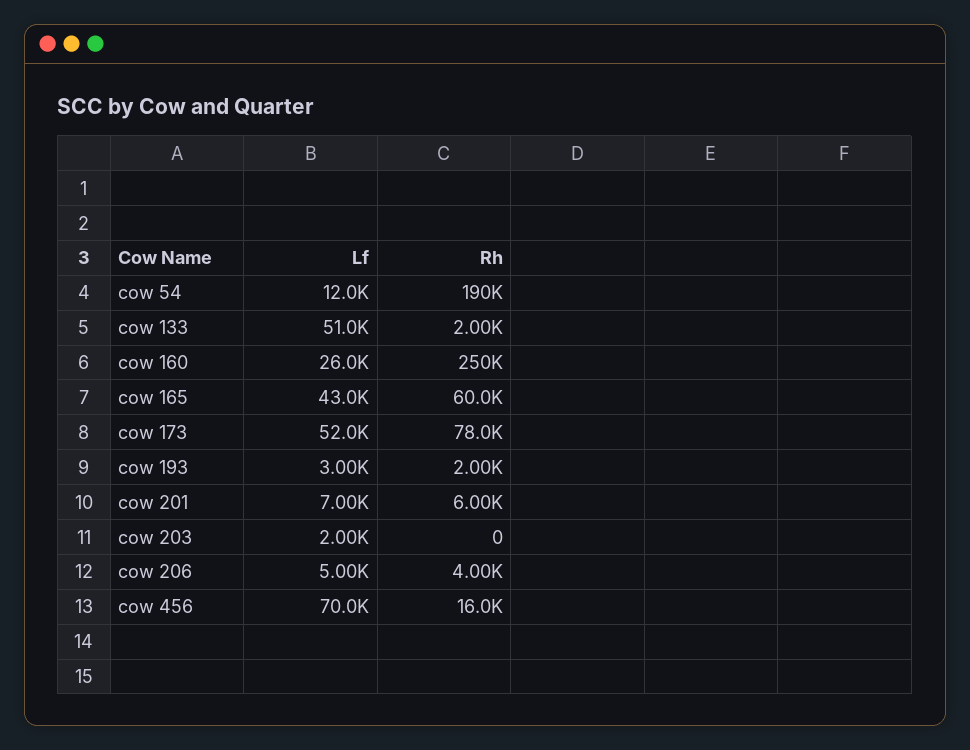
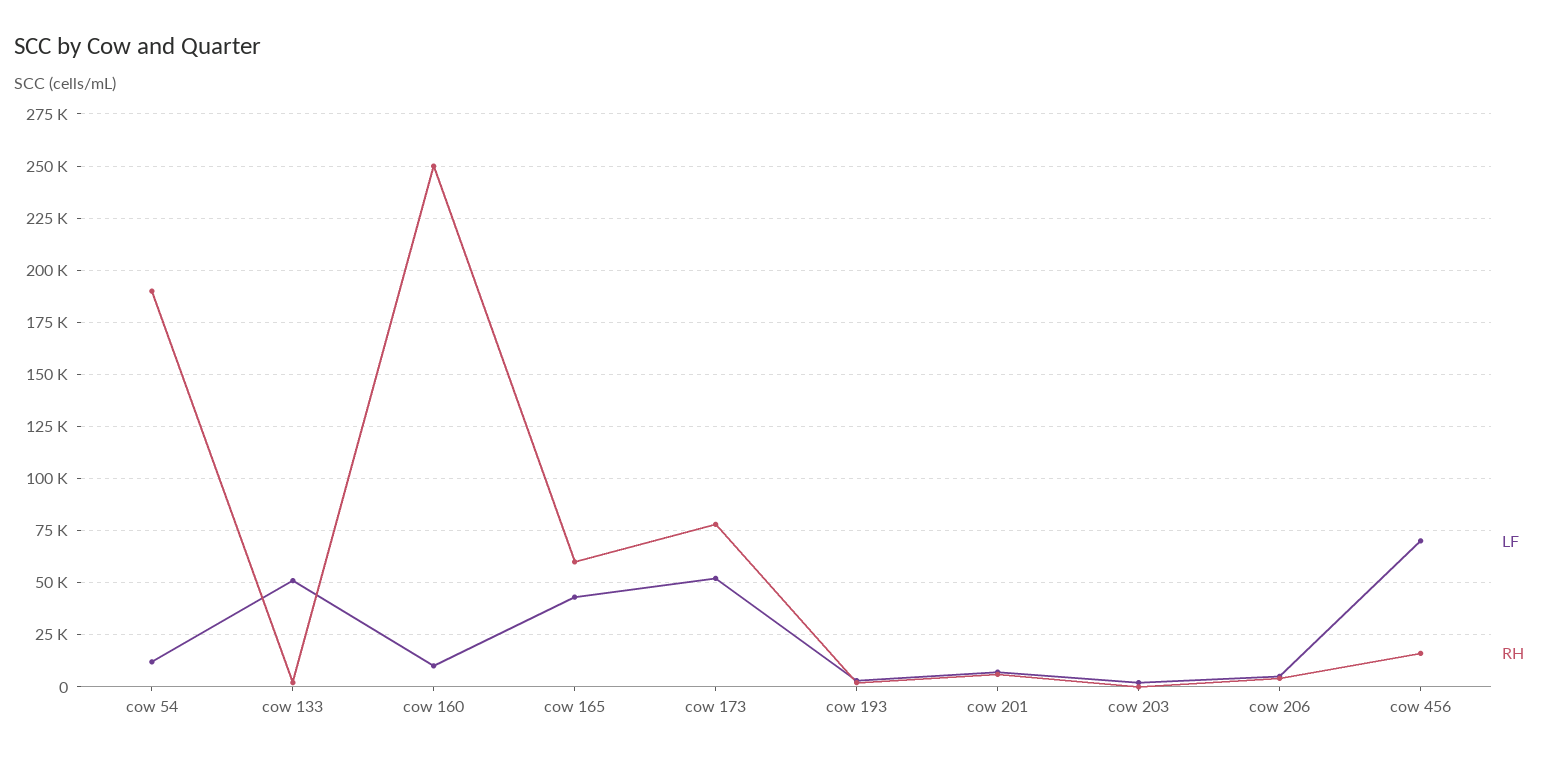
Lf, cow 160: 26000 -> 10000

